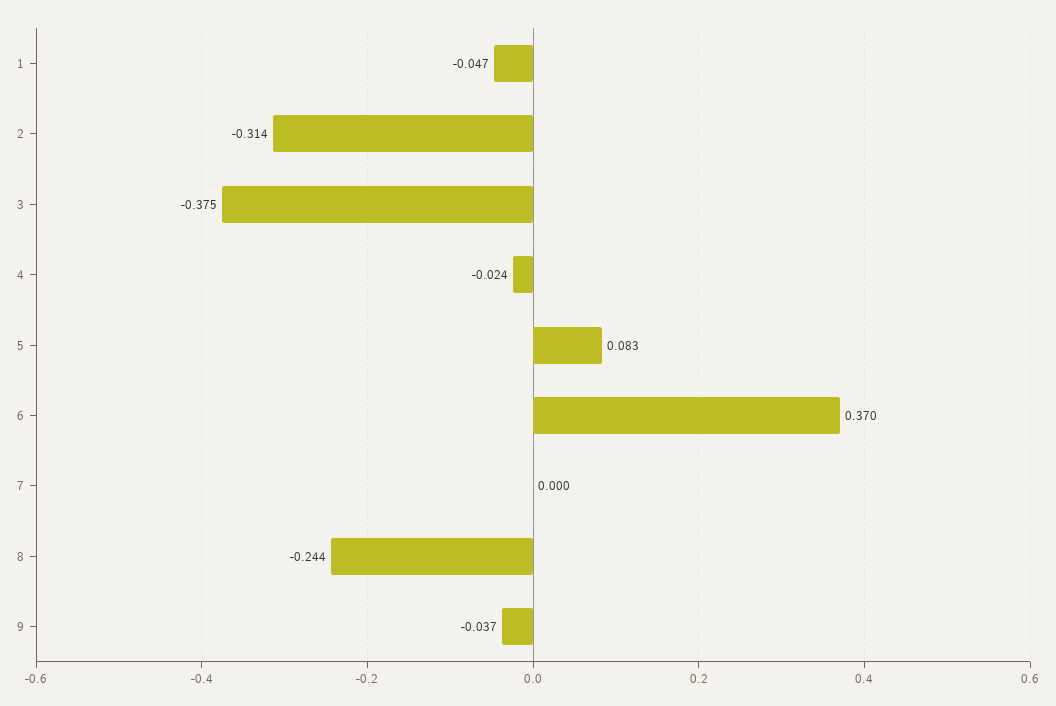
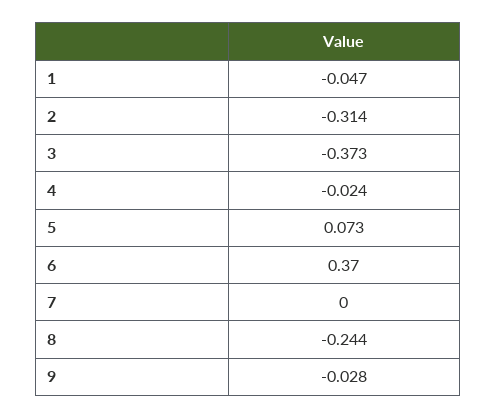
3: -0.375 -> -0.373
5: 0.083 -> 0.073
9: -0.037 -> -0.028

